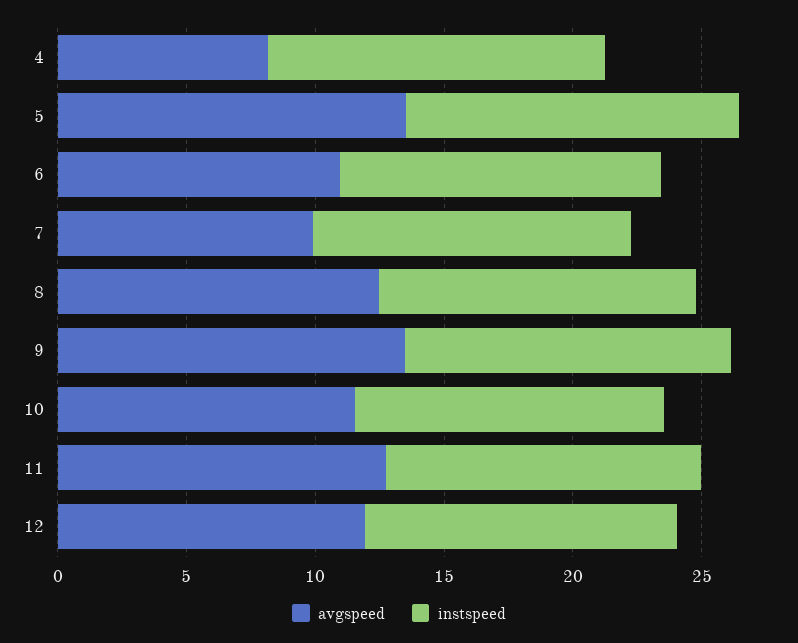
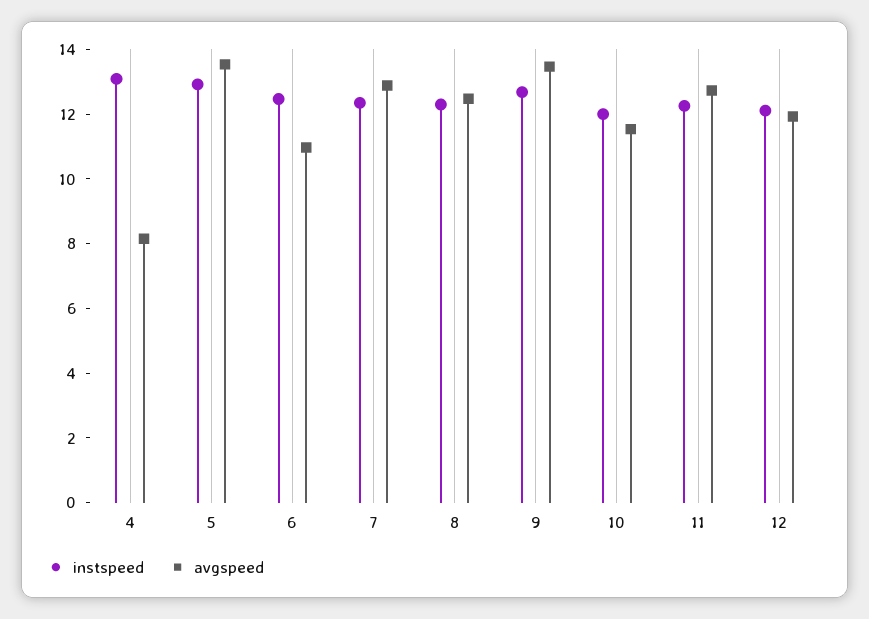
avgspeed, 7: 10 -> 13

